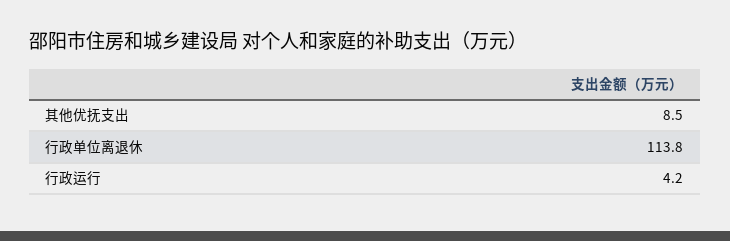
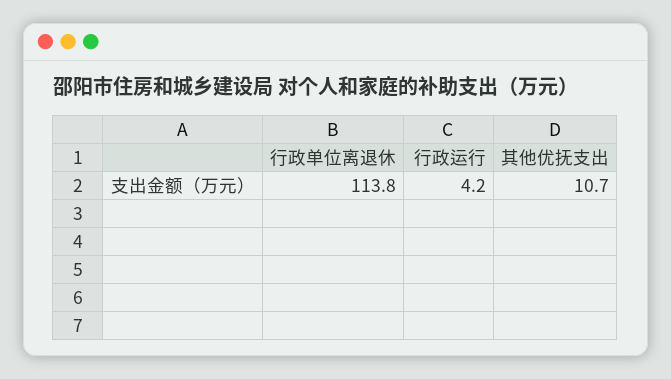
其他优抚支出: 8.5 -> 10.7

